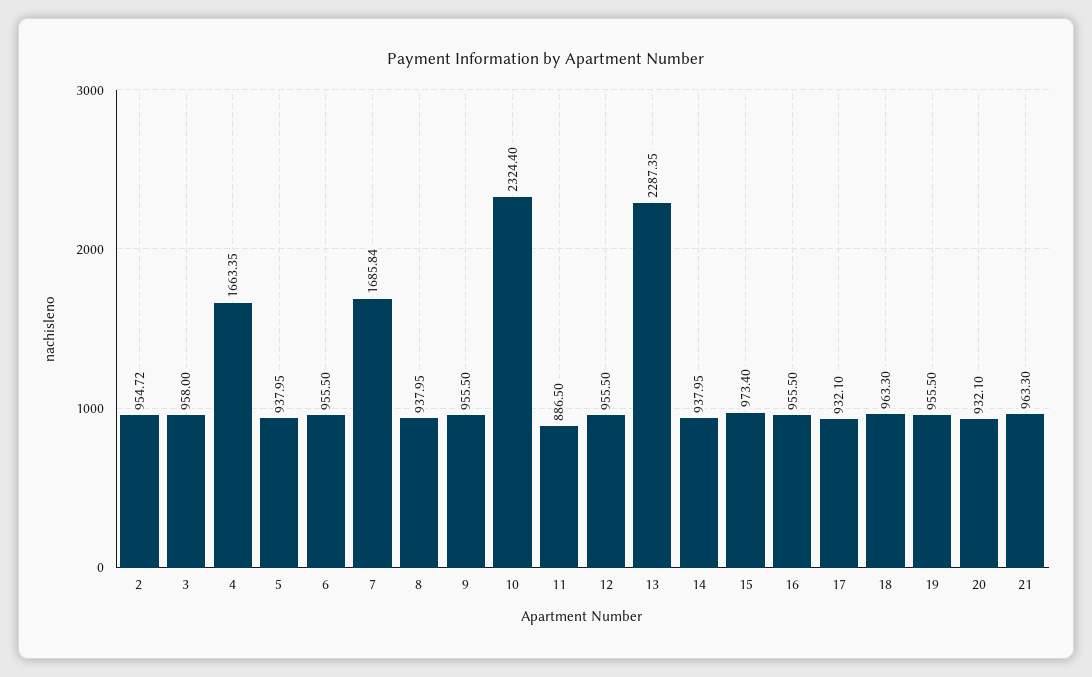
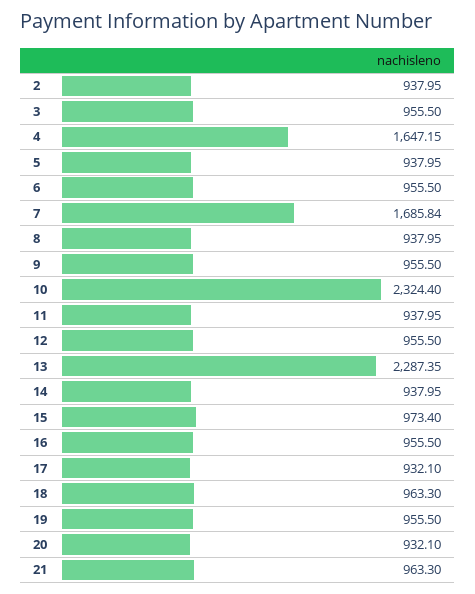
2: 954.72 -> 937.95
3: 958 -> 955.5
4: 1663.35 -> 1647.15
11: 886.5 -> 937.95

